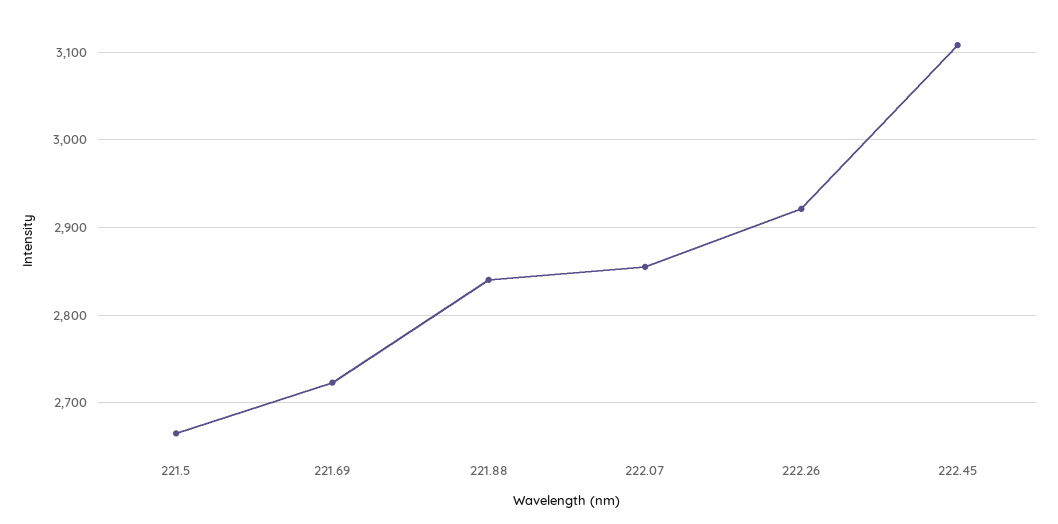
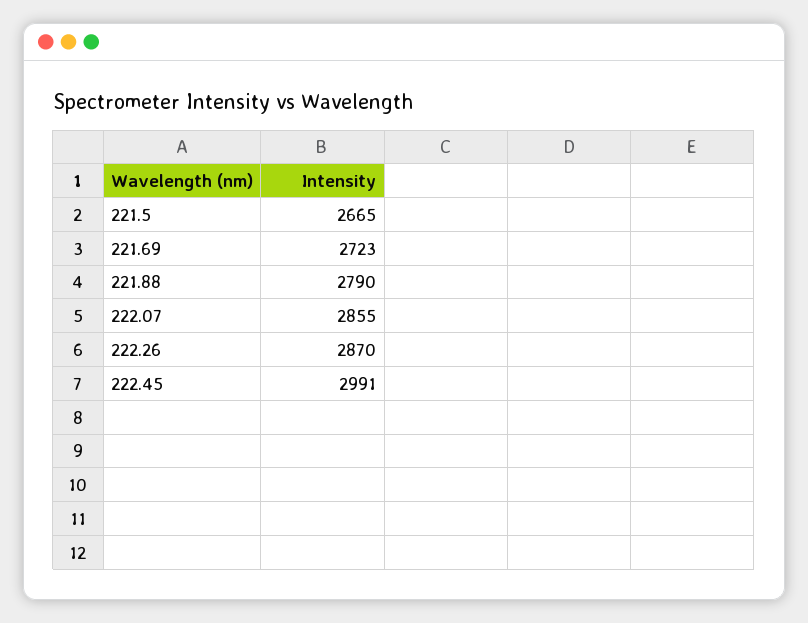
221.88: 2840 -> 2790
222.26: 2920 -> 2870
222.45: 3110 -> 2991

